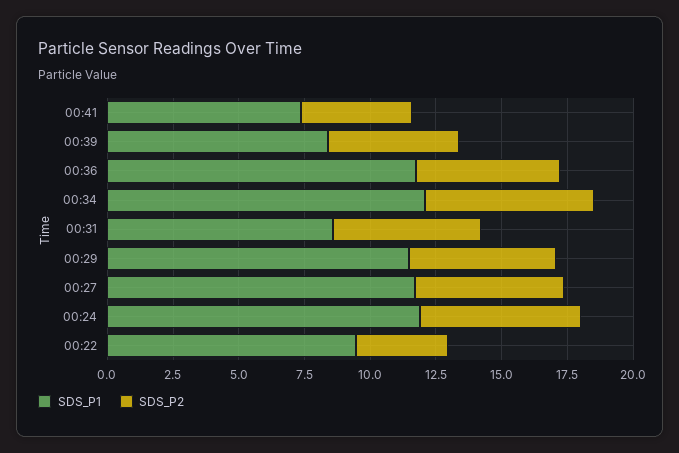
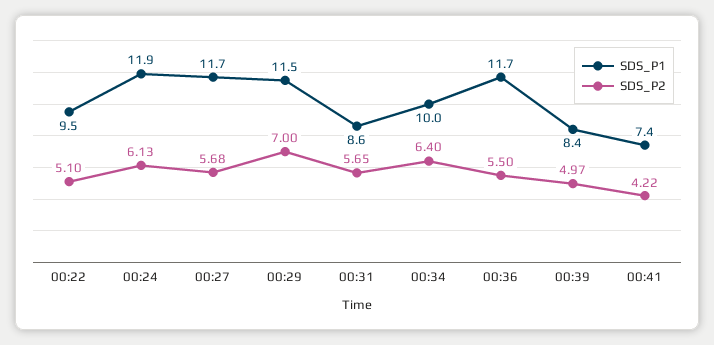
SDS_P1, 00:34: 12 -> 10
SDS_P2, 00:29: 5.5 -> 7
SDS_P2, 00:22: 3.5 -> 5.1

